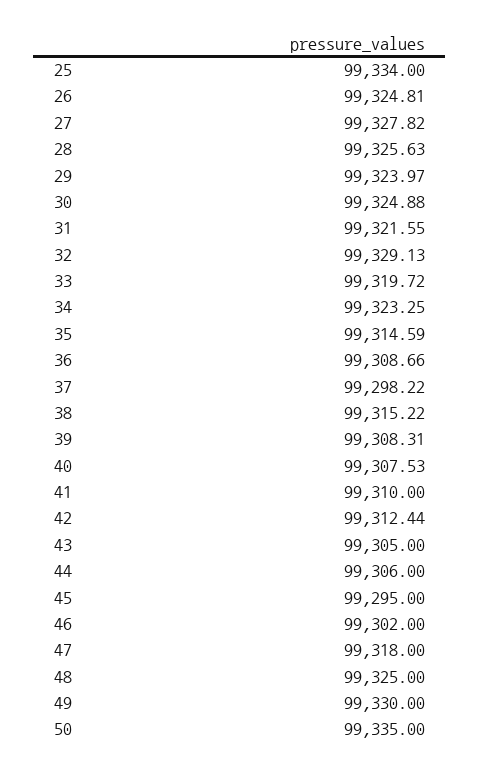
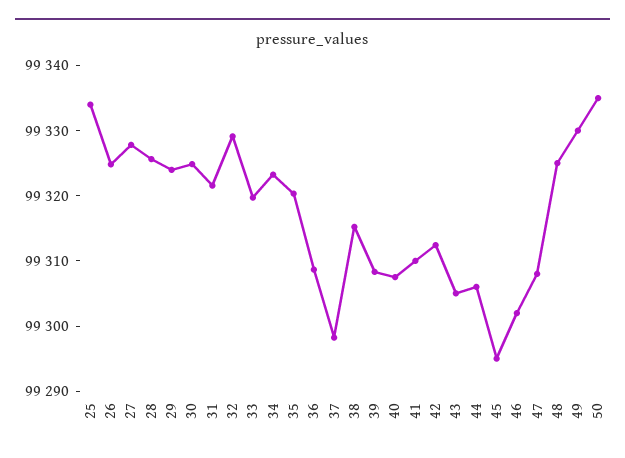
35: 99314.59 -> 99320
47: 99318 -> 99308

